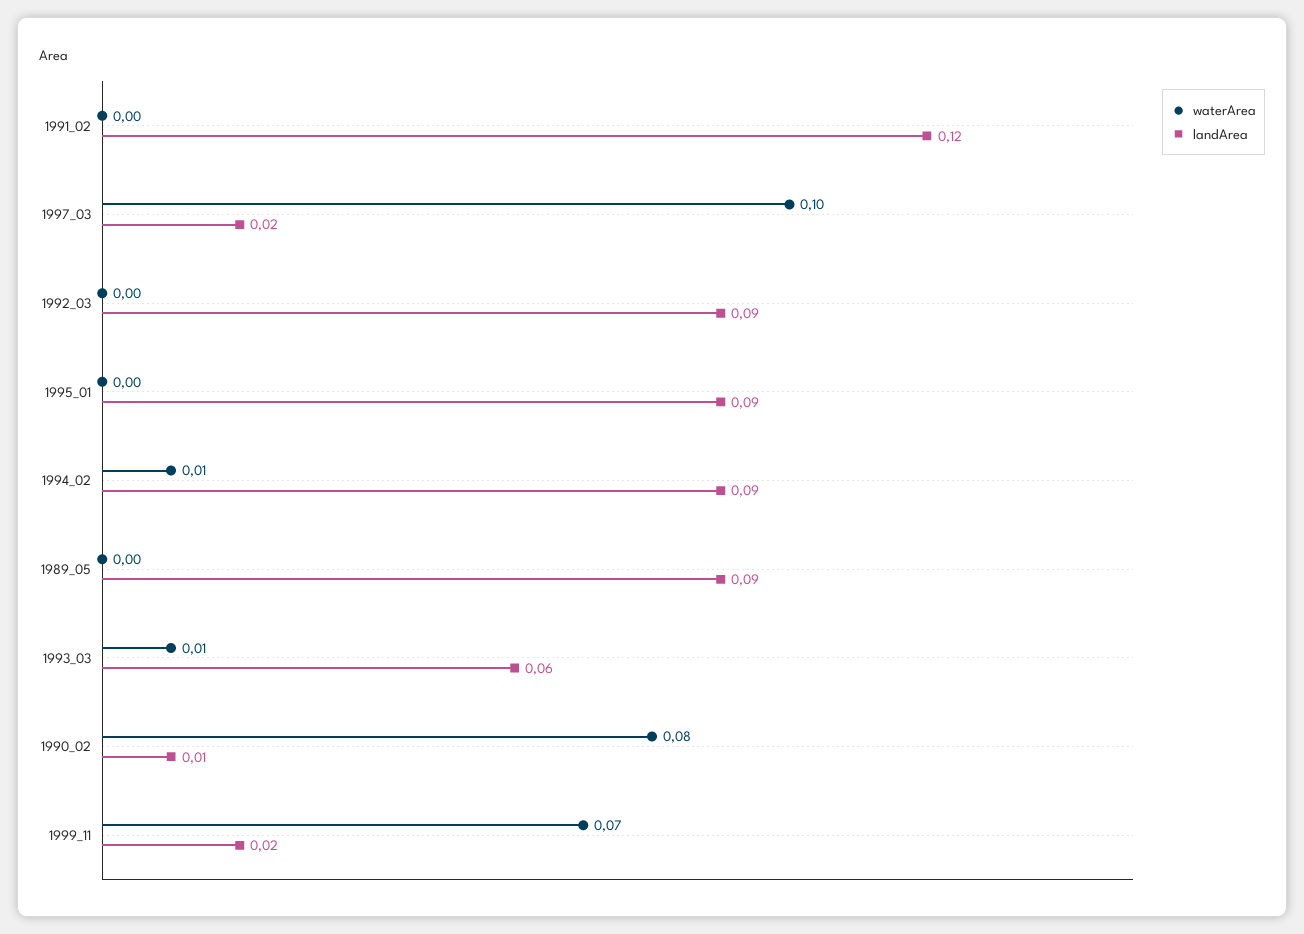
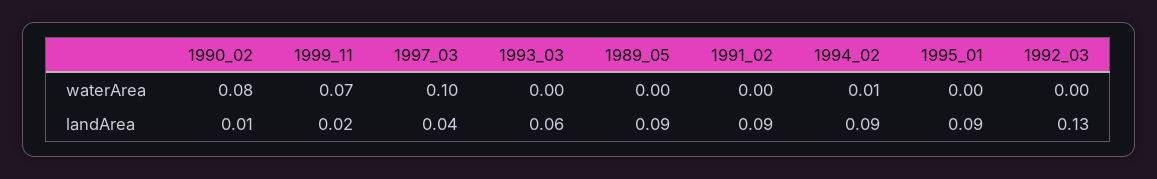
landArea, 1991_02: 0.12 -> 0.09
landArea, 1997_03: 0.02 -> 0.04
landArea, 1992_03: 0.09 -> 0.13
waterArea, 1993_03: 0.01 -> 0

